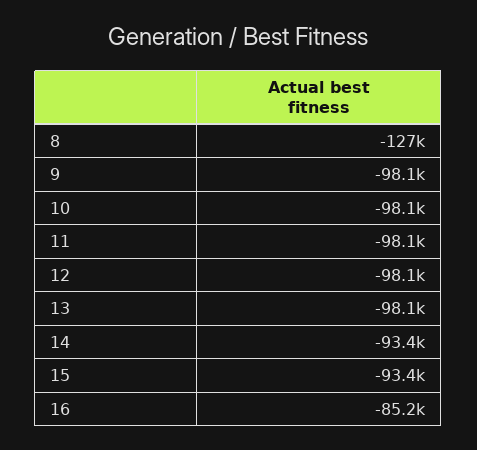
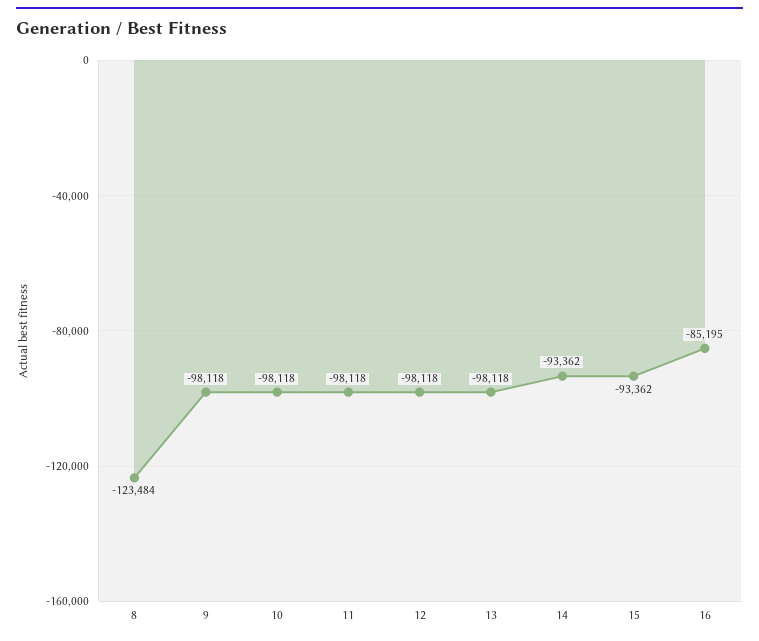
8: -127000 -> -123484

